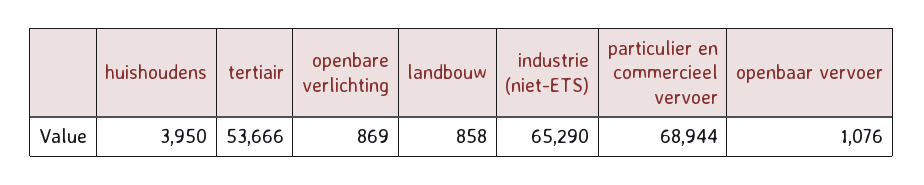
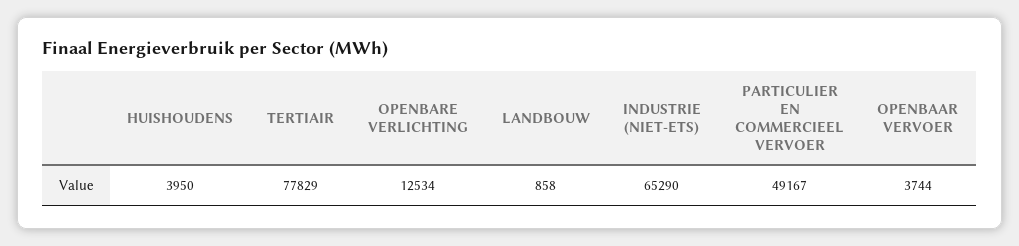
tertiair: 53666 -> 77829
openbare verlichting: 869 -> 12534
particulier en commercieel vervoer: 68944 -> 49167
openbaar vervoer: 1076 -> 3744

